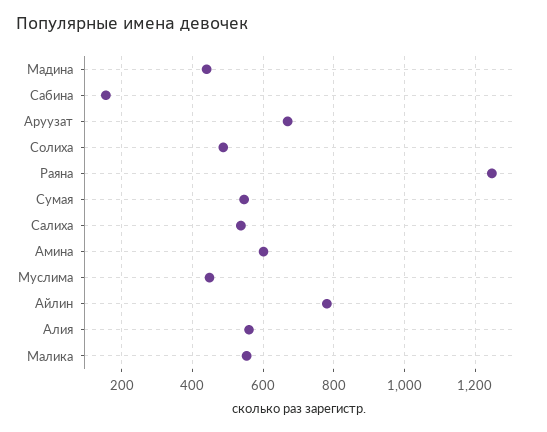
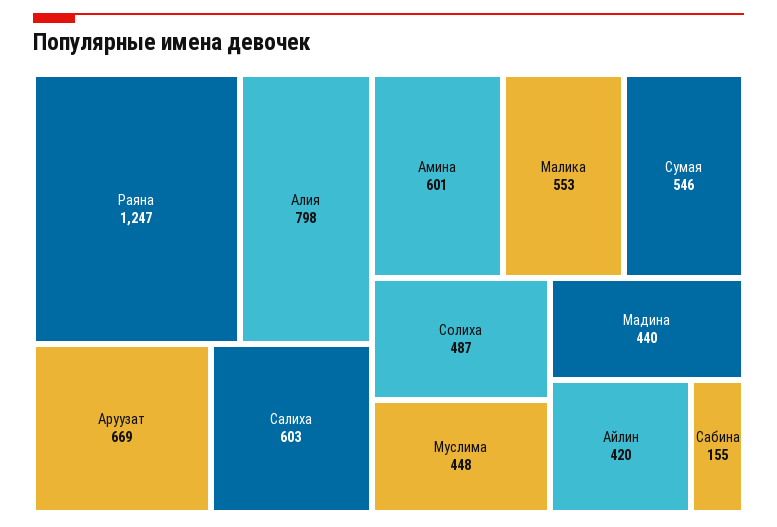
Салиха: 540 -> 603
Айлин: 780 -> 420
Алия: 560 -> 798

